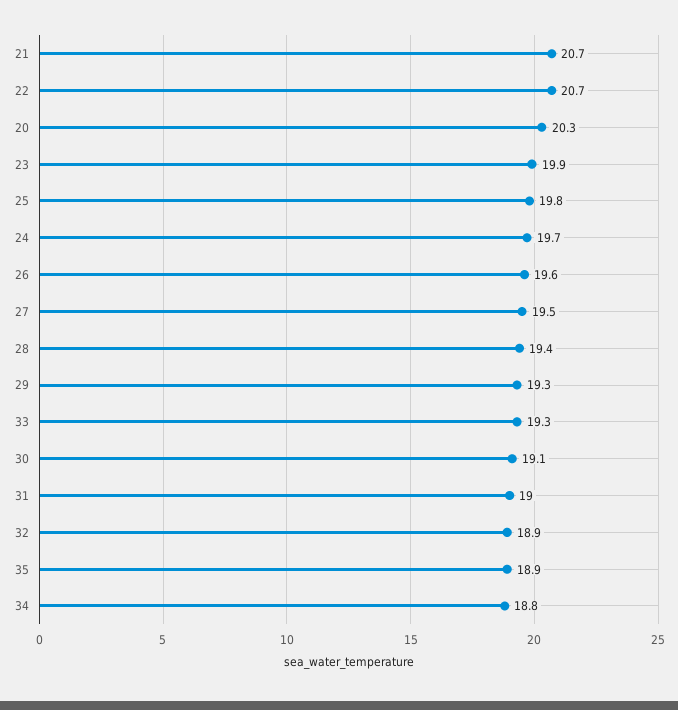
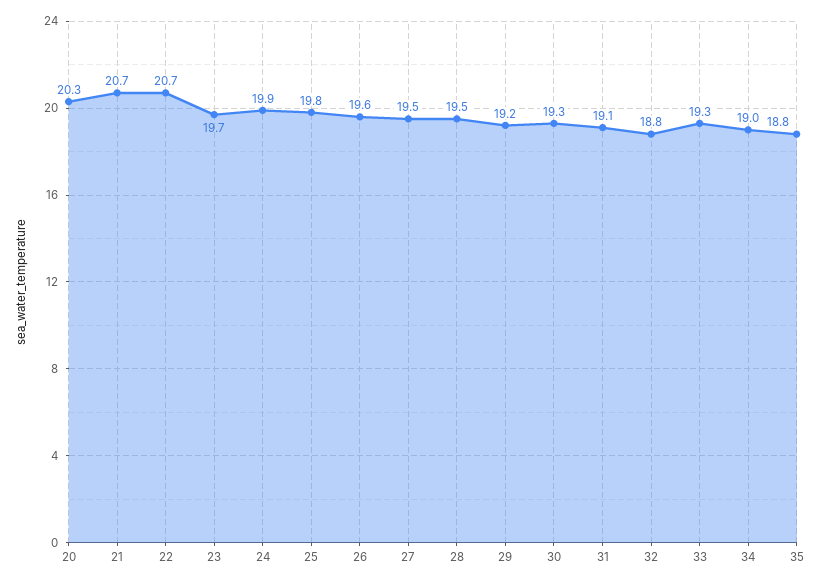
23: 19.9 -> 19.7
24: 19.7 -> 19.9
28: 19.4 -> 19.5
29: 19.3 -> 19.2
30: 19.1 -> 19.3
31: 19 -> 19.1
32: 18.9 -> 18.8
35: 18.9 -> 18.8
34: 18.8 -> 19

